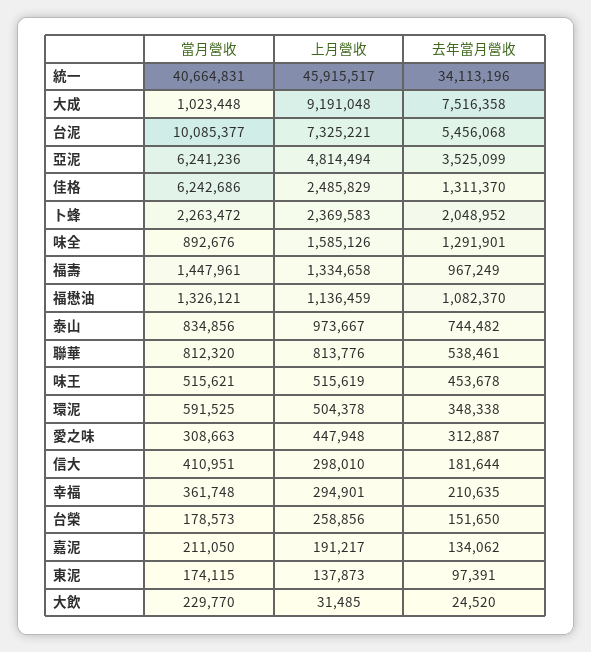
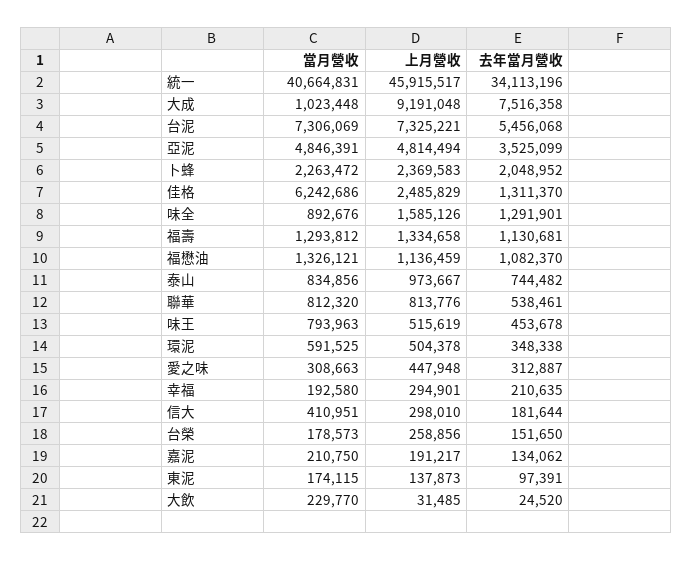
當月營收, 台泥: 10085377 -> 7306069
當月營收, 亞泥: 6241236 -> 4846391
當月營收, 福壽: 1447961 -> 1293812
去年當月營收, 福壽: 967249 -> 1130681
當月營收, 味王: 515621 -> 793963
當月營收, 幸福: 361748 -> 192580
當月營收, 嘉泥: 211050 -> 210750

